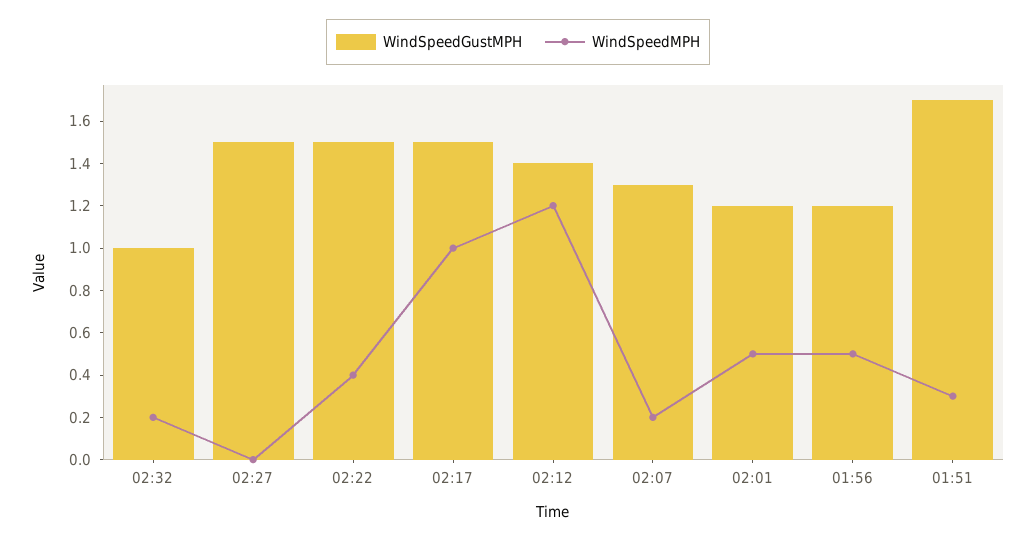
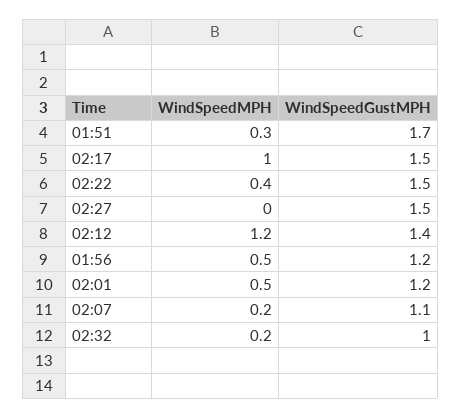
WindSpeedGustMPH, 02:07: 1.3 -> 1.1

